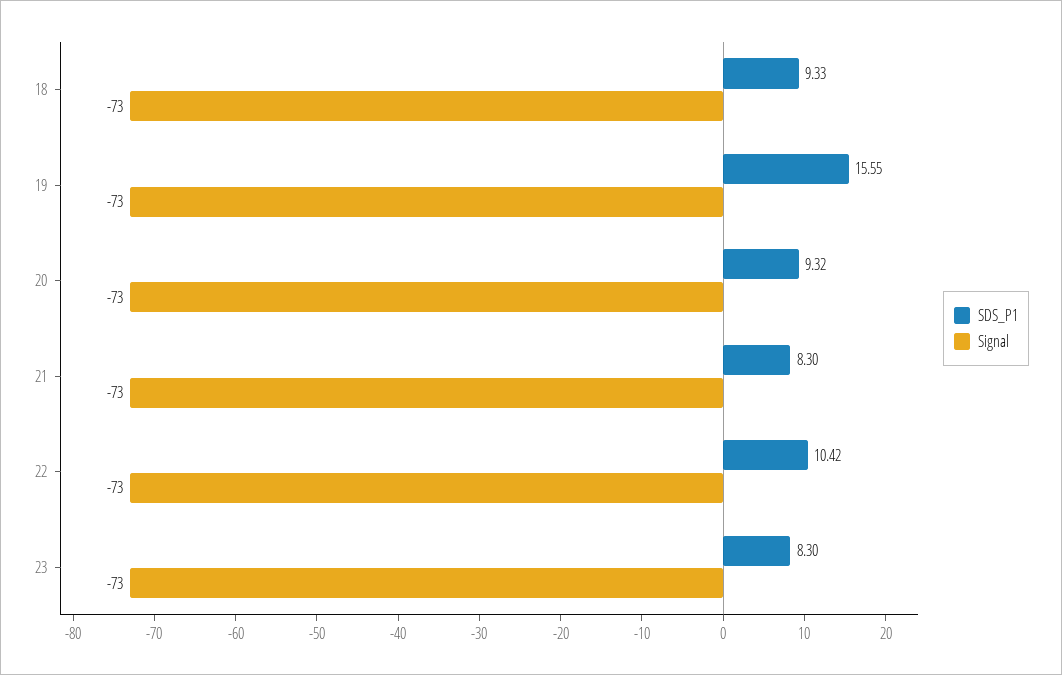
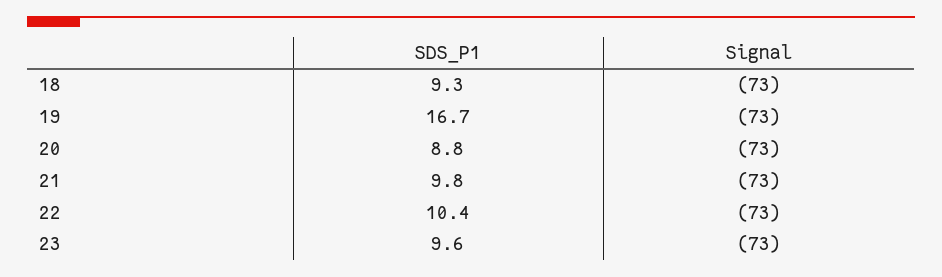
SDS_P1, 19: 15.55 -> 16.7
SDS_P1, 20: 9.32 -> 8.8
SDS_P1, 21: 8.3 -> 9.8
SDS_P1, 23: 8.3 -> 9.6

